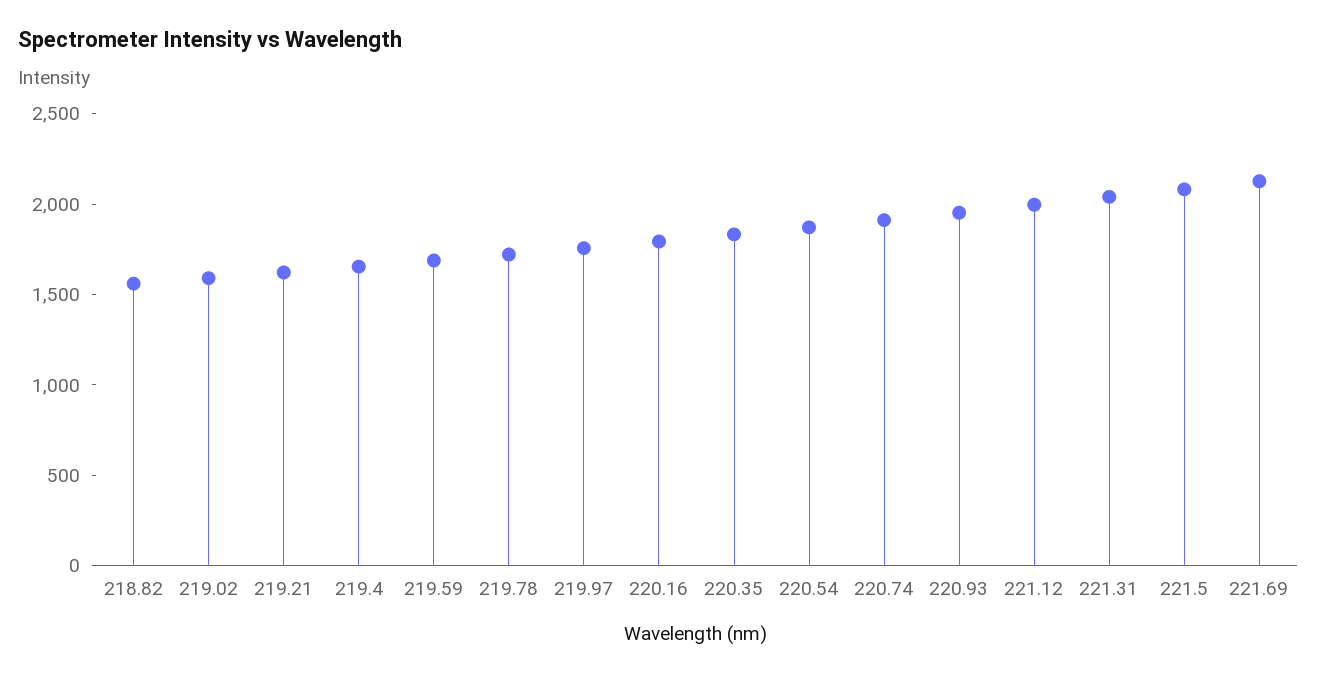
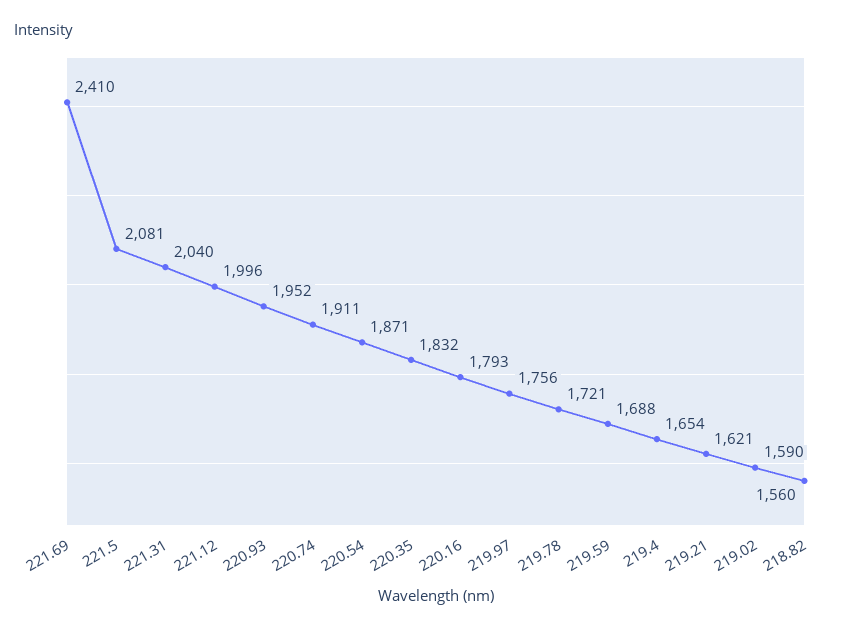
221.69: 2100 -> 2410

